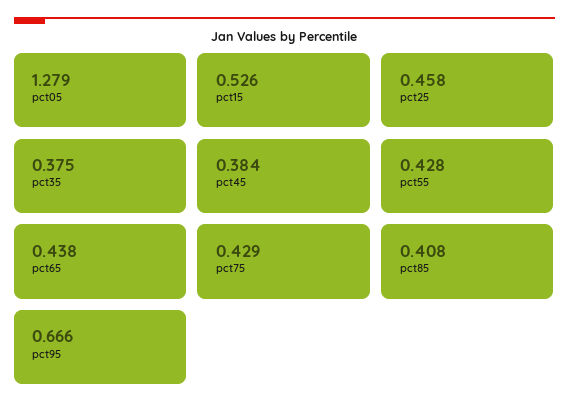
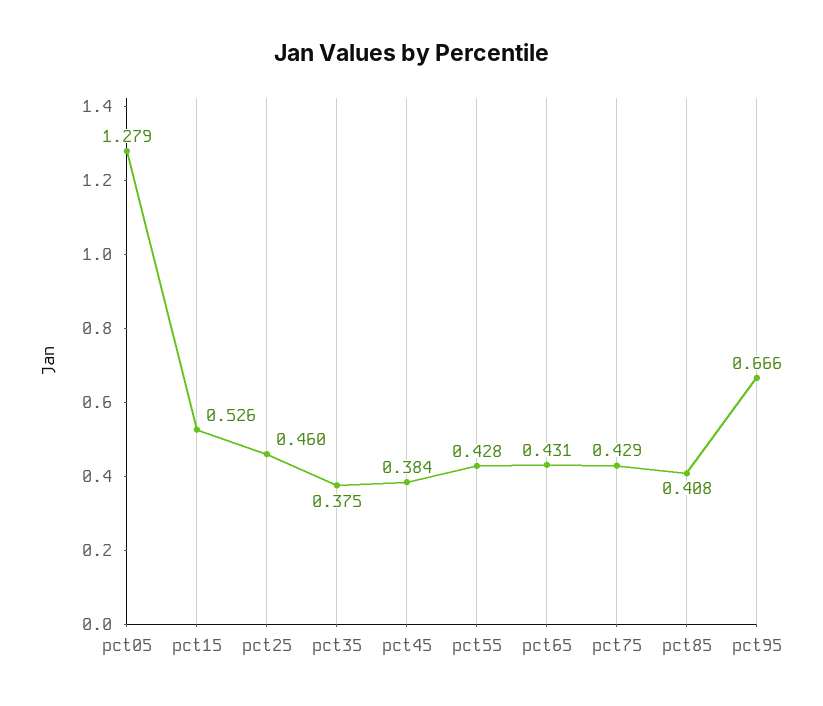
pct25: 0.458 -> 0.46
pct65: 0.438 -> 0.431

